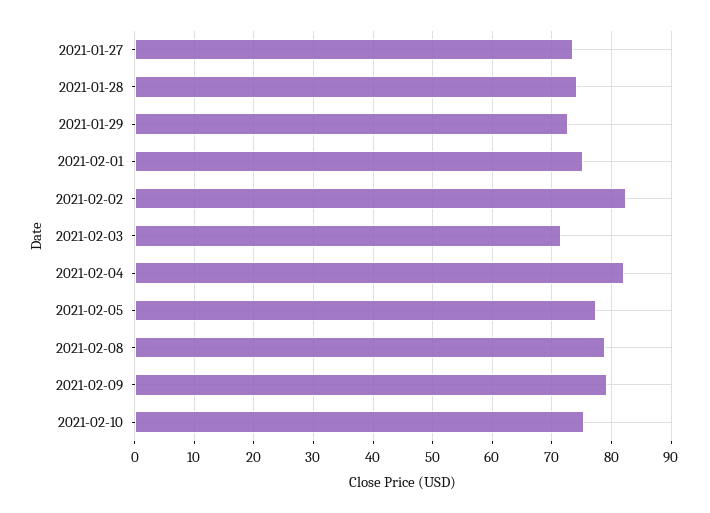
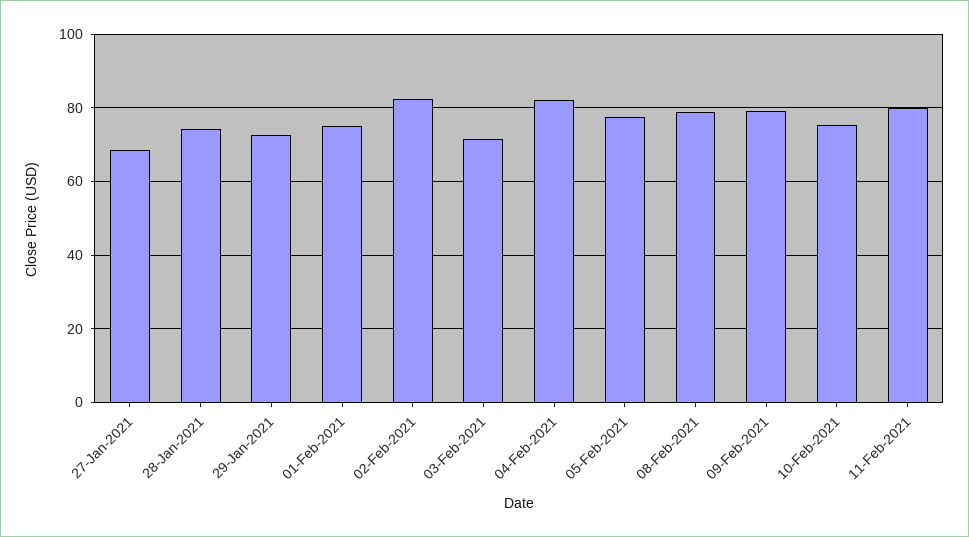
2021-01-27: 74 -> 68
11-Feb-2021: none -> 80

